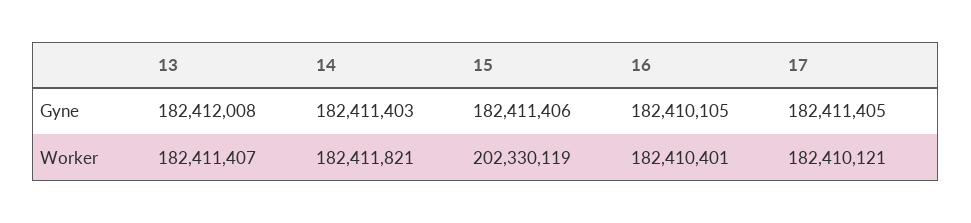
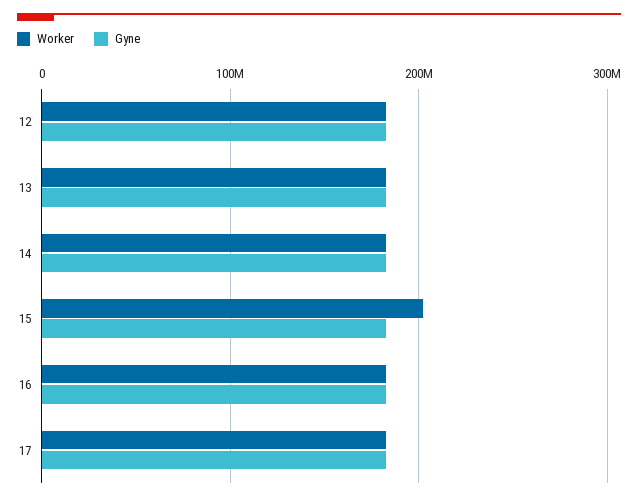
Worker, 12: none -> 180000000
Gyne, 12: none -> 180000000

